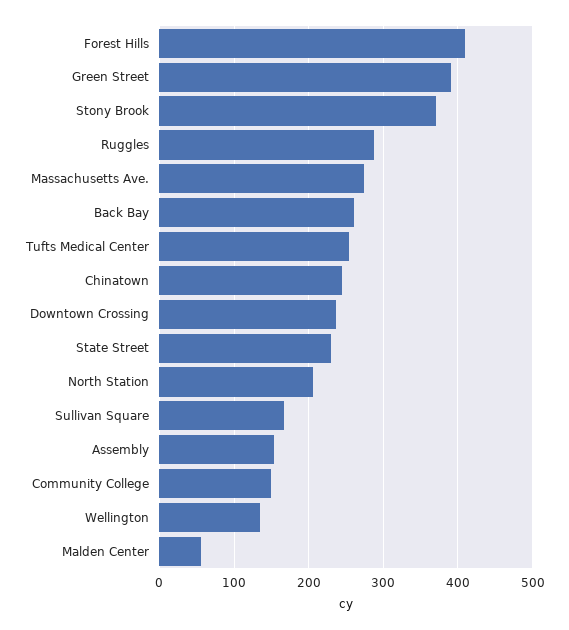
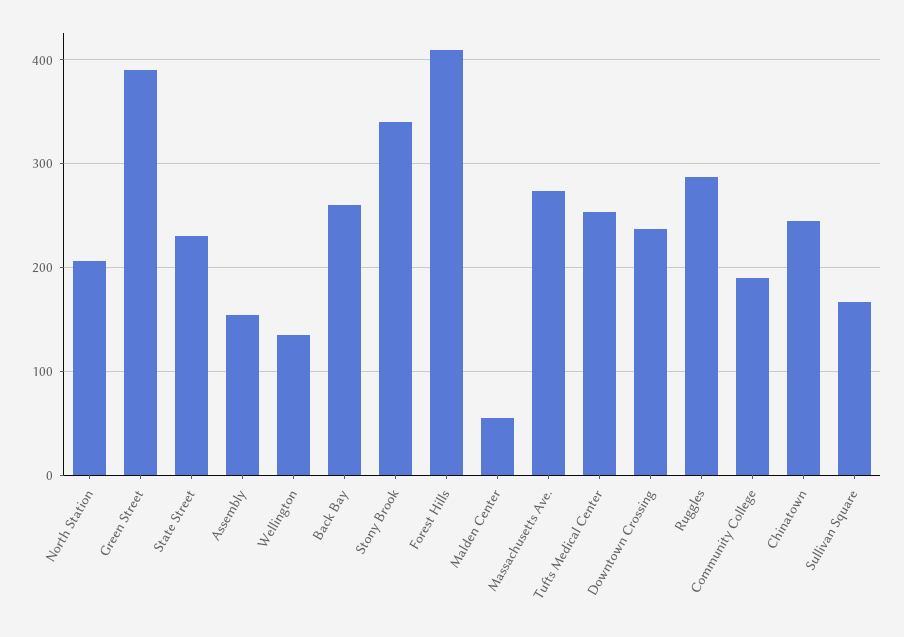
Stony Brook: 370 -> 340
Community College: 150 -> 190

